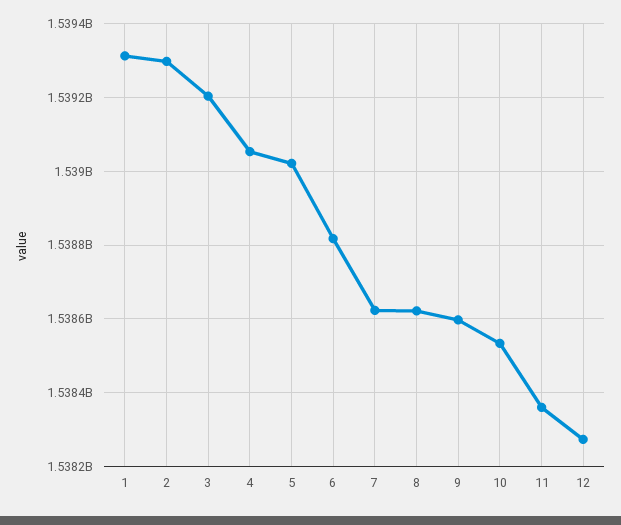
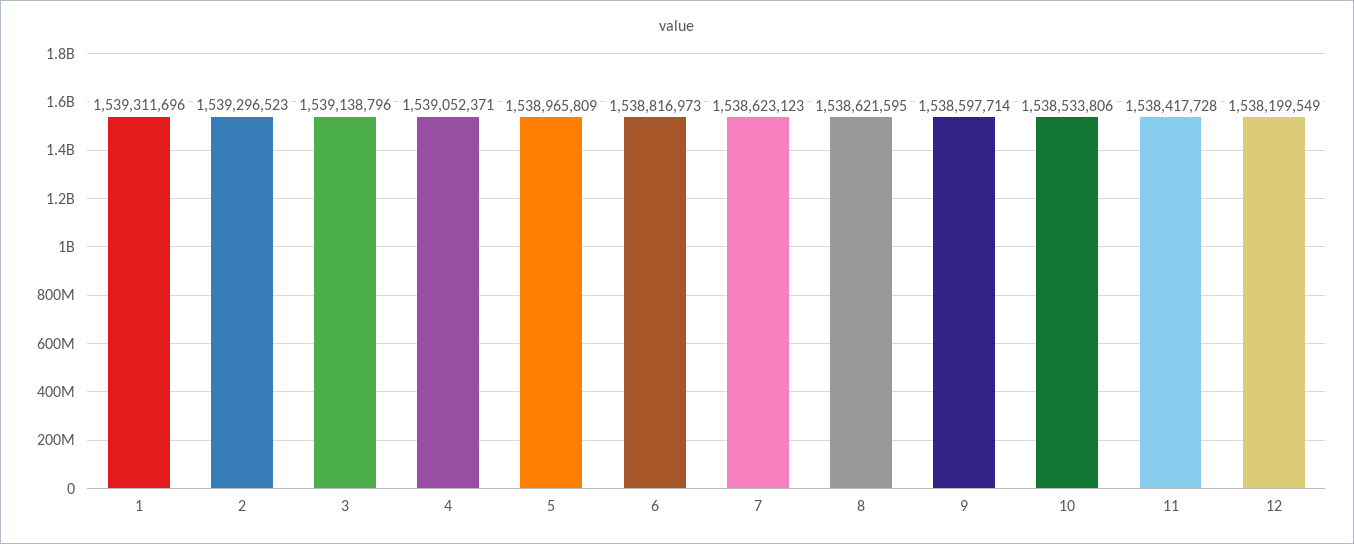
3: 1539200000 -> 1539138796
5: 1539020000 -> 1538965809
11: 1538360000 -> 1538417728
12: 1538280000 -> 1538199549

